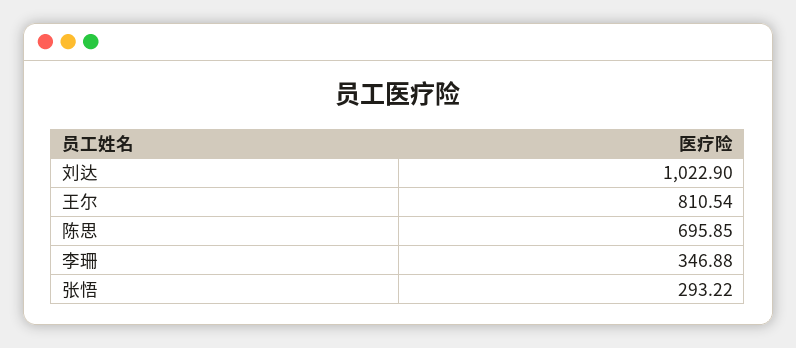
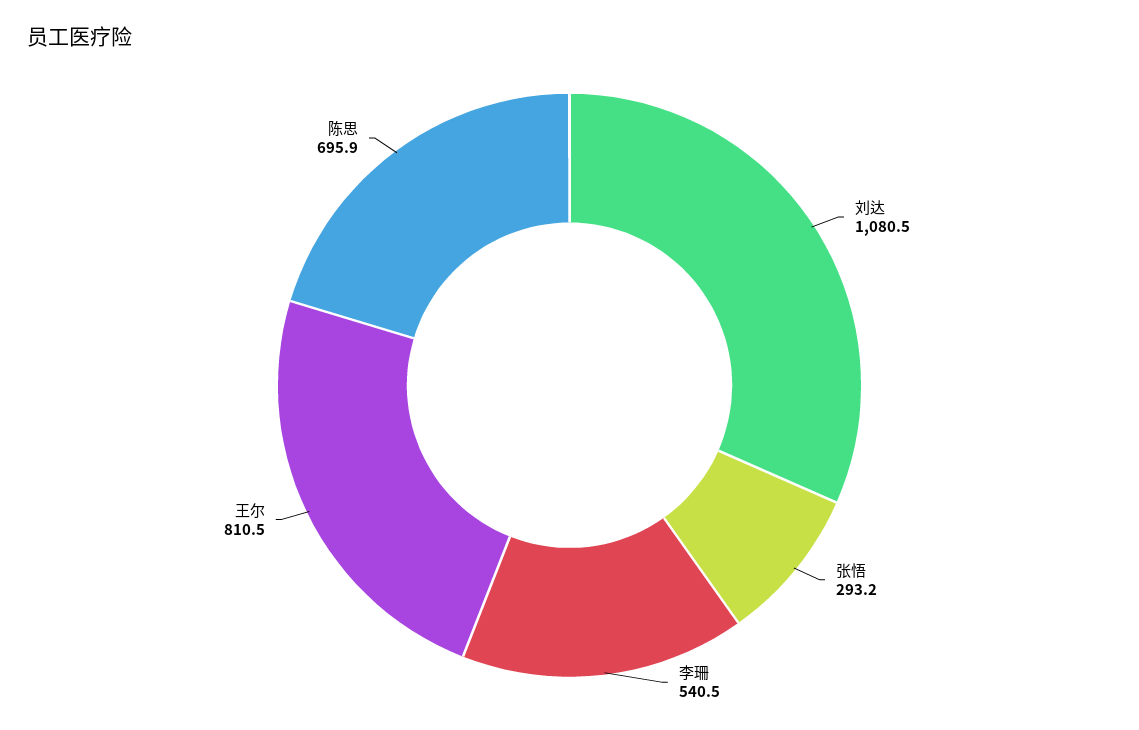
刘达: 1022.9 -> 1080.5
李珊: 346.88 -> 540.5

